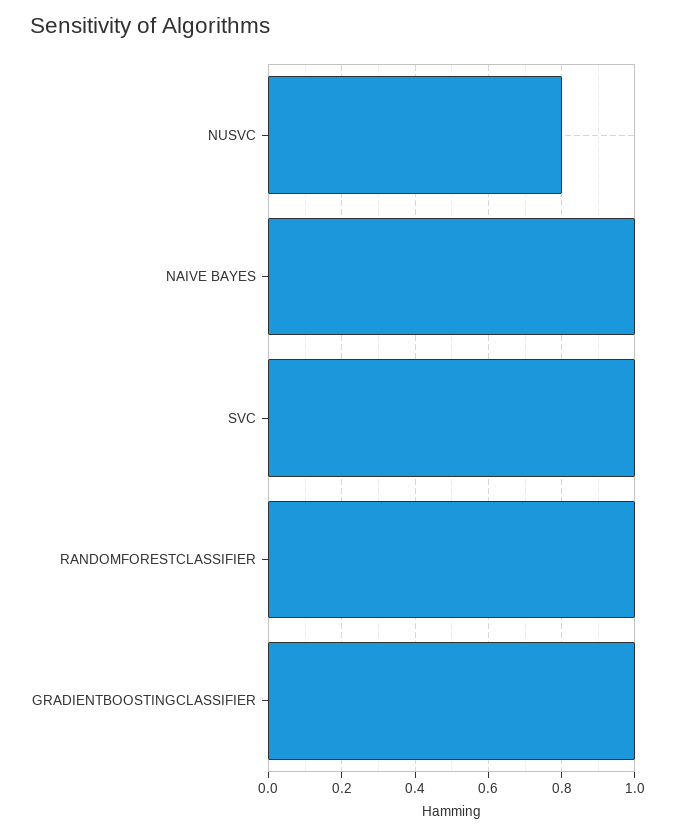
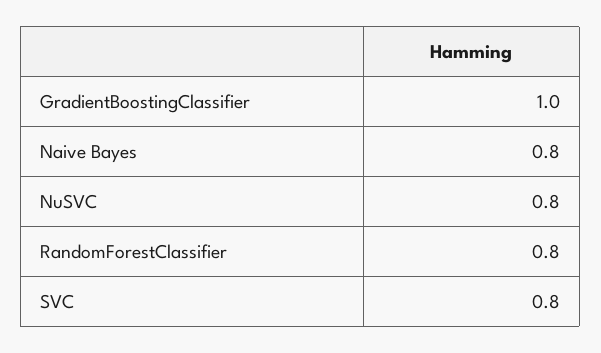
NAIVE BAYES: 1 -> 0.8
SVC: 1 -> 0.8
RANDOMFORESTCLASSIFIER: 1 -> 0.8

